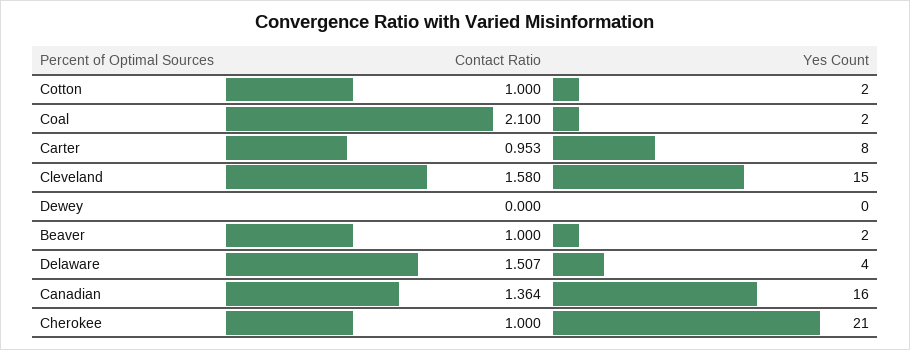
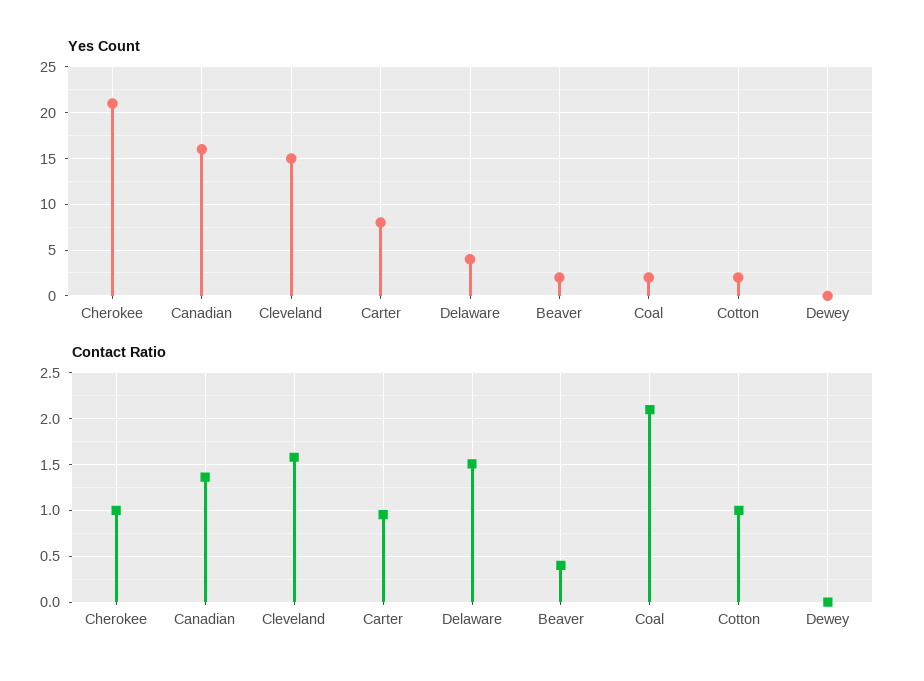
Contact Ratio, Beaver: 1 -> 0.4

